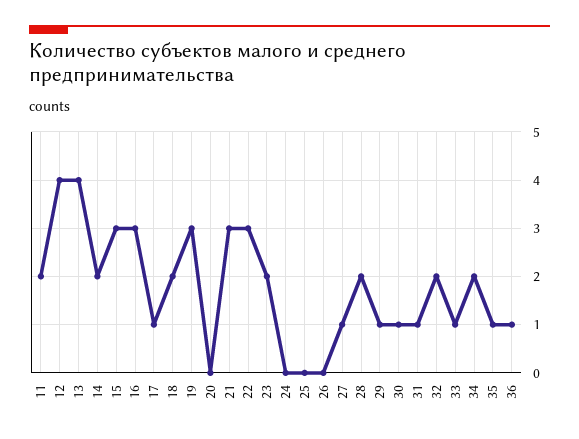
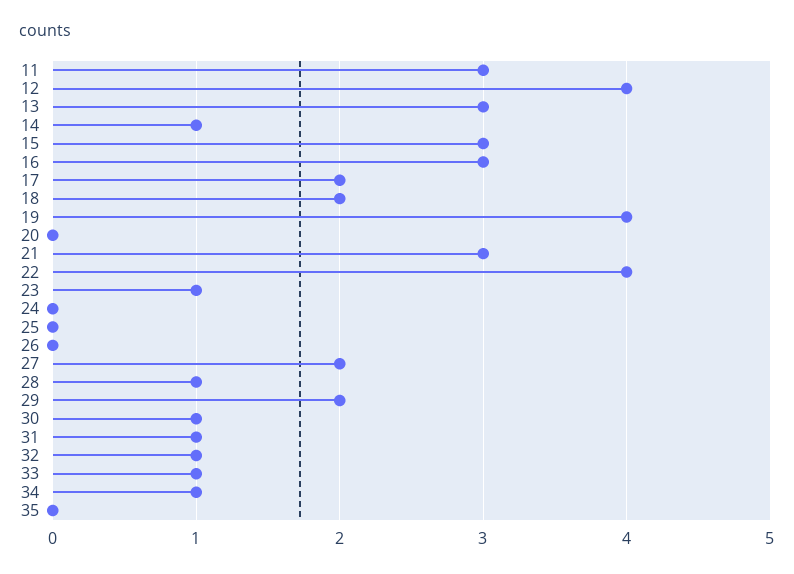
11: 2 -> 3
13: 4 -> 3
14: 2 -> 1
17: 1 -> 2
19: 3 -> 4
22: 3 -> 4
23: 2 -> 1
27: 1 -> 2
28: 2 -> 1
29: 1 -> 2
32: 2 -> 1
34: 2 -> 1
35: 1 -> 0
36: 1 -> none

